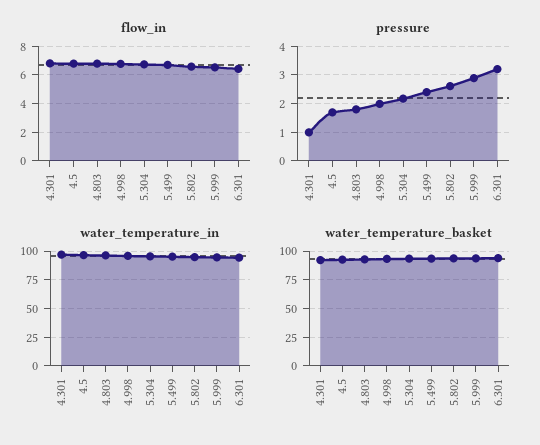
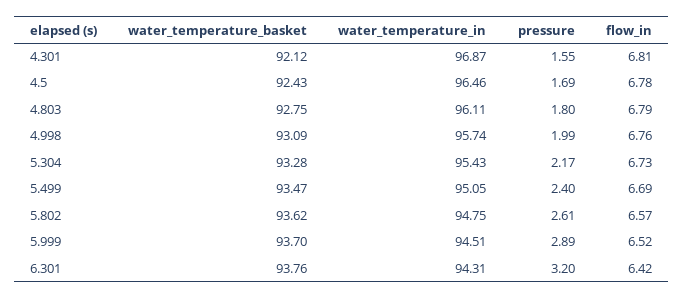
pressure, 4.301: 1 -> 1.55

